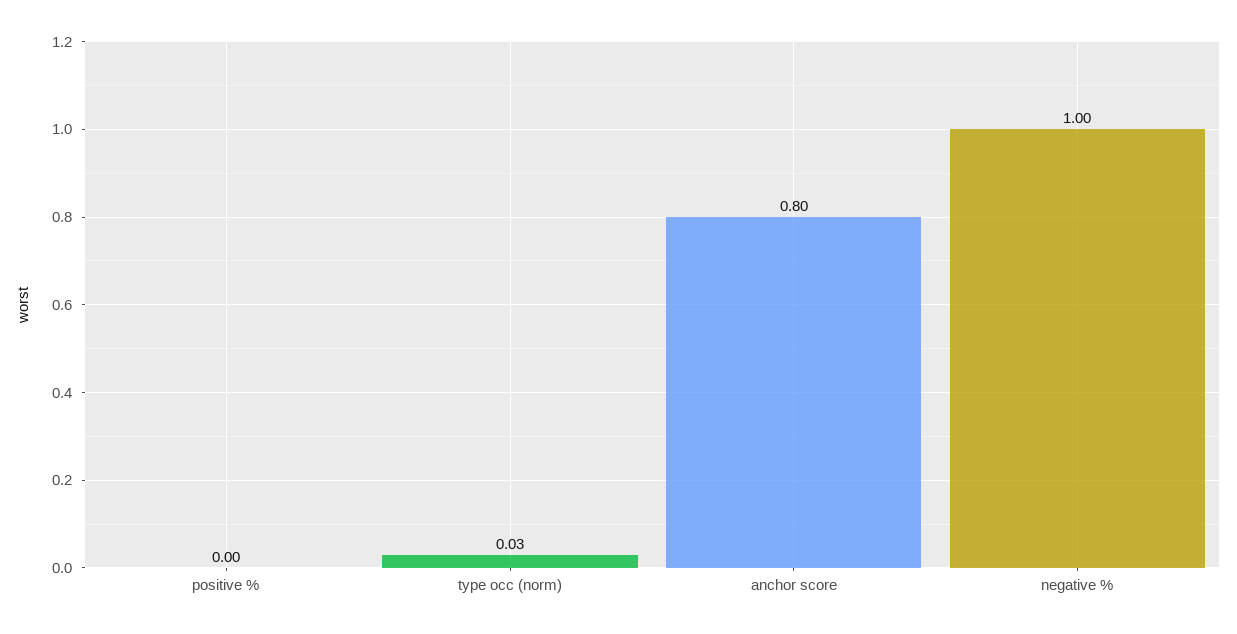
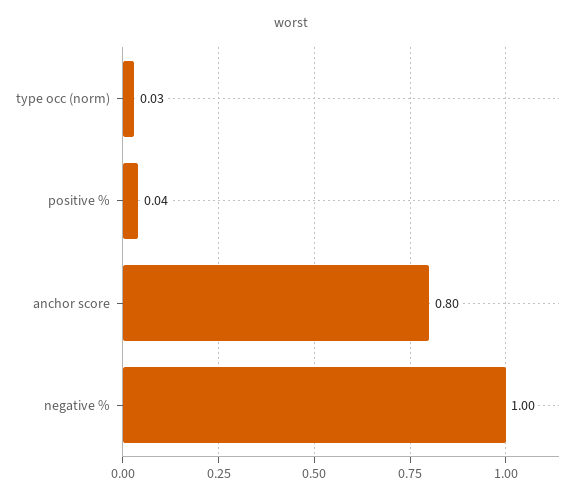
positive %: 0 -> 0.04

